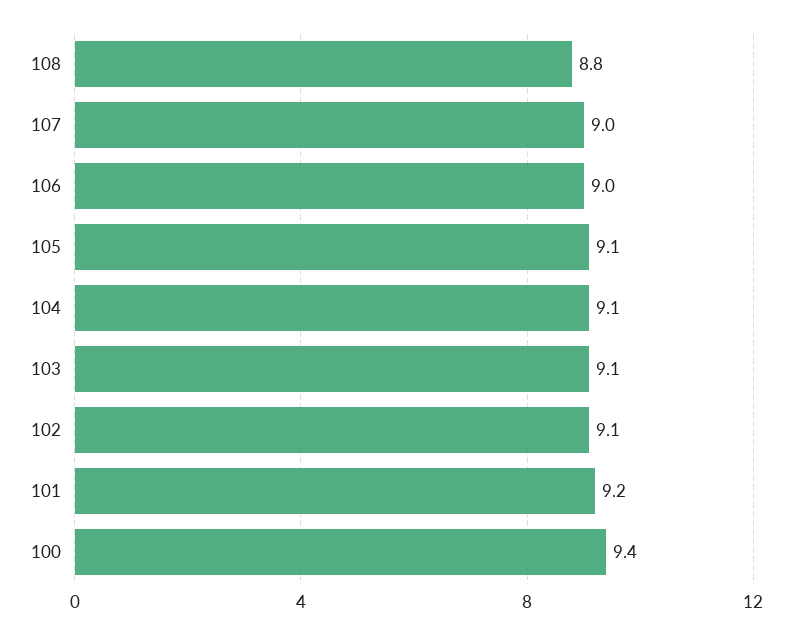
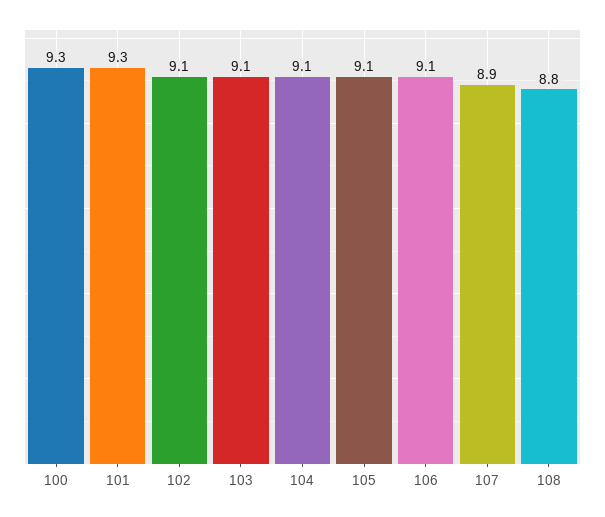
107: 9 -> 8.9
106: 9 -> 9.1
101: 9.2 -> 9.3
100: 9.4 -> 9.3

